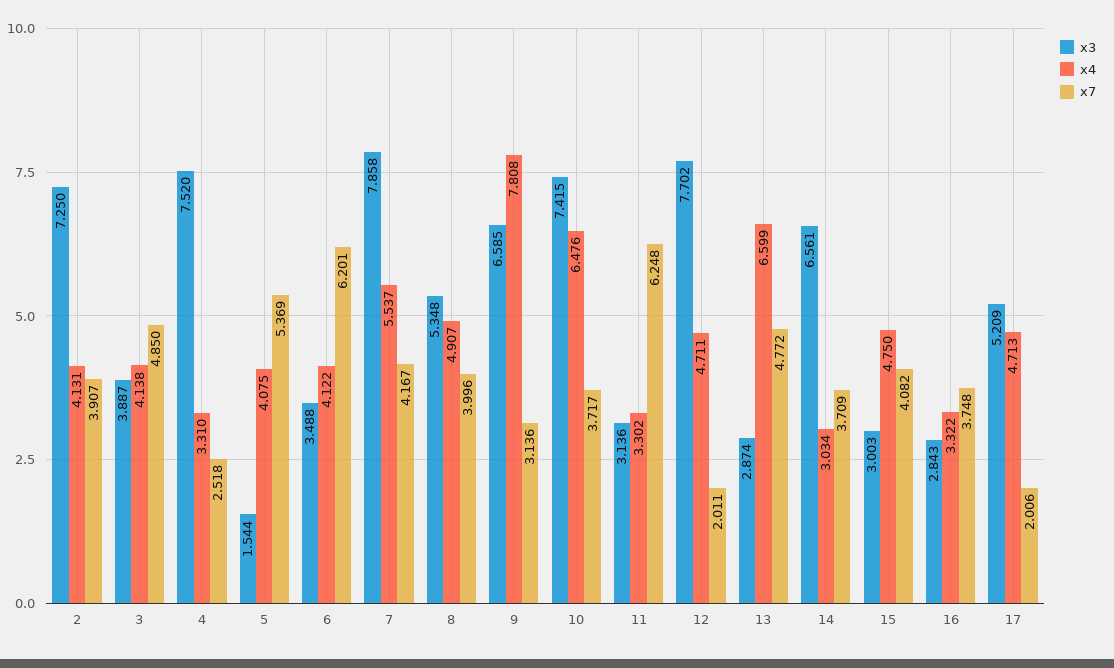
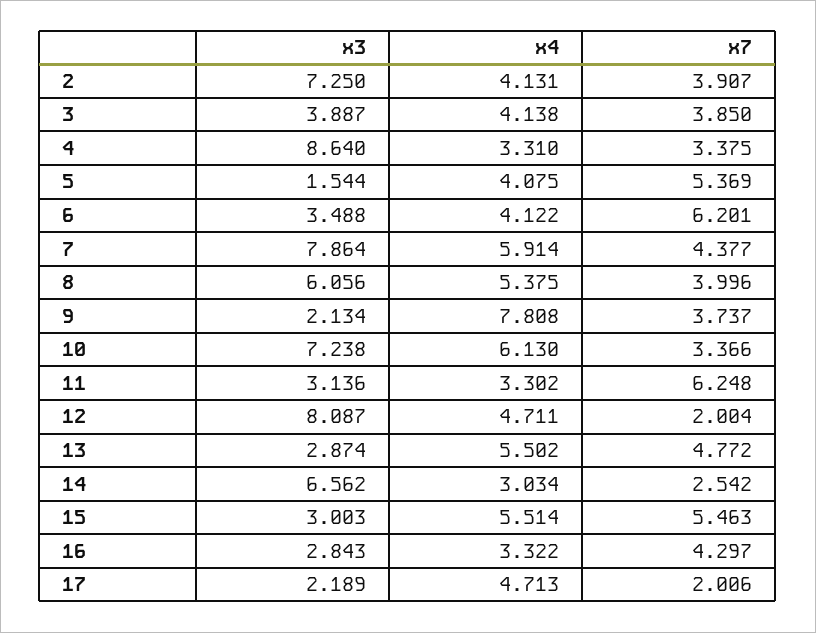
x7, 3: 4.85 -> 3.85
x3, 4: 7.52 -> 8.64
x7, 4: 2.518 -> 3.375
x3, 7: 7.858 -> 7.864
x4, 7: 5.537 -> 5.914
x7, 7: 4.167 -> 4.377
x3, 8: 5.348 -> 6.056
x4, 8: 4.907 -> 5.375
x3, 9: 6.585 -> 2.134
x7, 9: 3.136 -> 3.737
x3, 10: 7.415 -> 7.238
x4, 10: 6.476 -> 6.13
x7, 10: 3.717 -> 3.366
x3, 12: 7.702 -> 8.087
x7, 12: 2.011 -> 2.004
x4, 13: 6.599 -> 5.502
x3, 14: 6.561 -> 6.562
x7, 14: 3.709 -> 2.542
x4, 15: 4.75 -> 5.514
x7, 15: 4.082 -> 5.463
x7, 16: 3.748 -> 4.297
x3, 17: 5.209 -> 2.189

